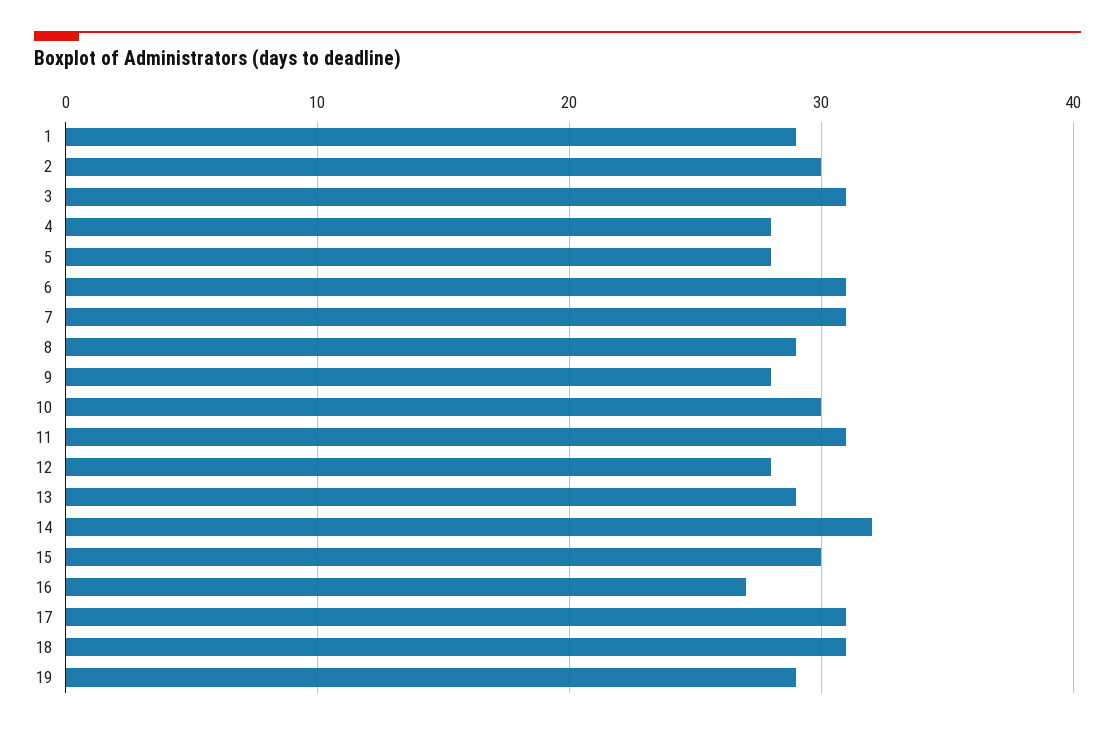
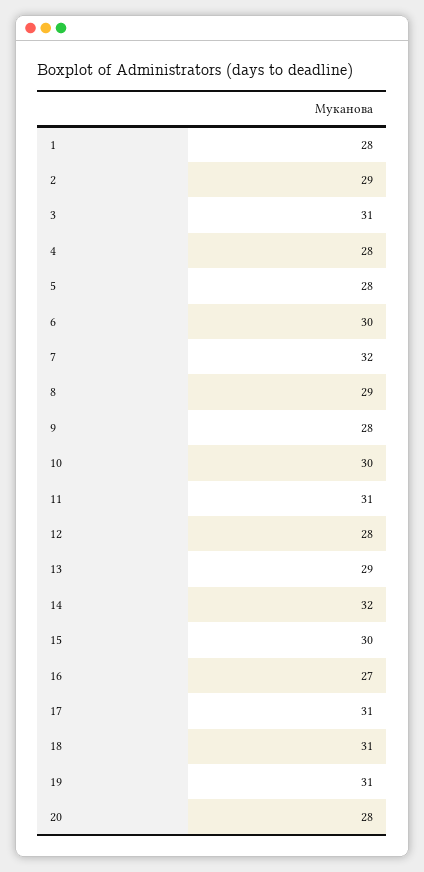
1: 29 -> 28
2: 30 -> 29
6: 31 -> 30
7: 31 -> 32
19: 29 -> 31
20: none -> 28

